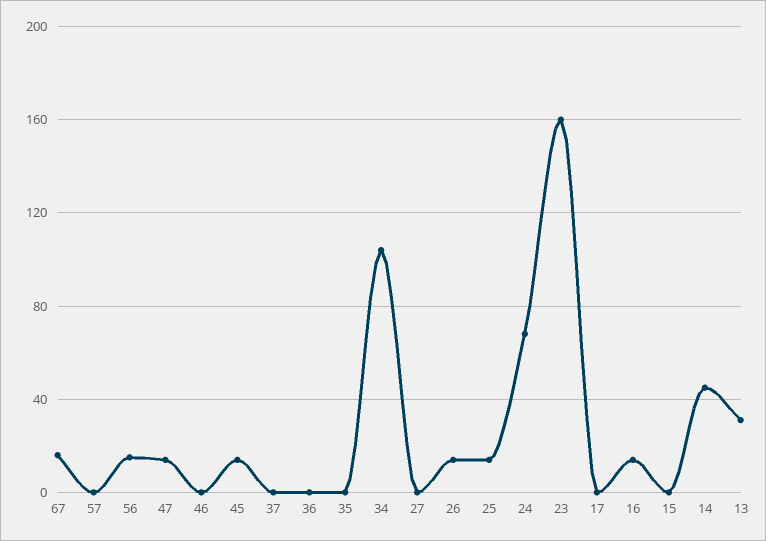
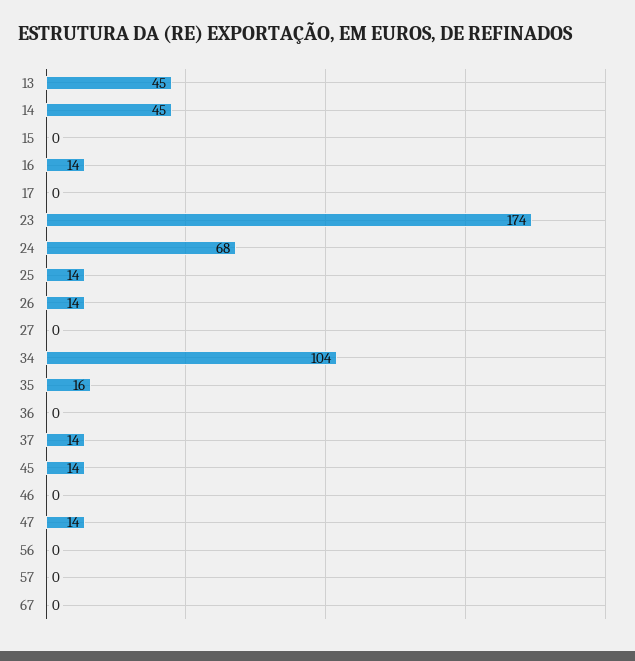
67: 15 -> 0
56: 15 -> 0
37: 0 -> 14
35: 0 -> 16
23: 160 -> 174
13: 30 -> 45

